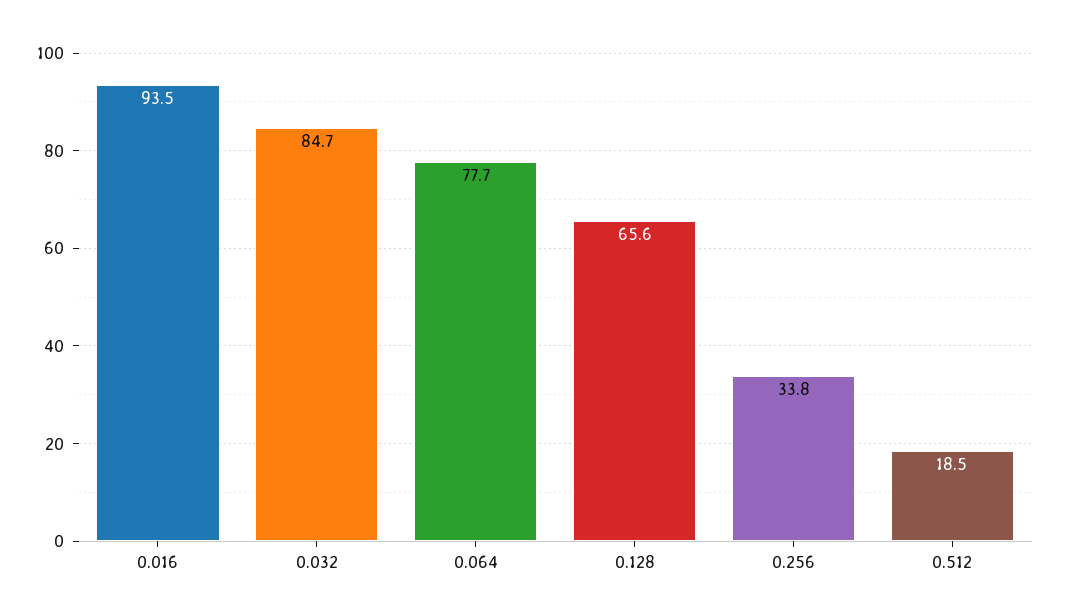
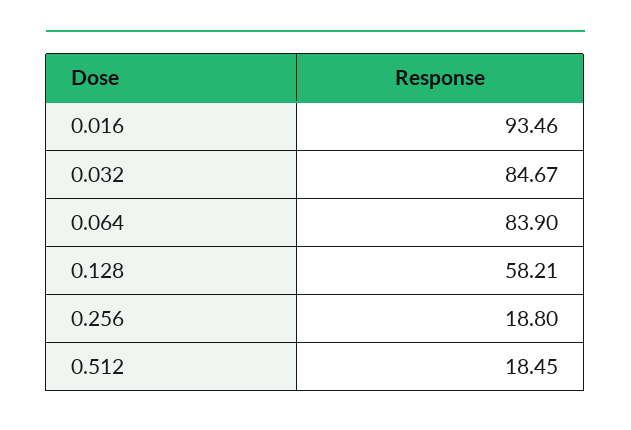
0.064: 77.7 -> 83.9
0.128: 65.6 -> 58.21
0.256: 33.8 -> 18.8

